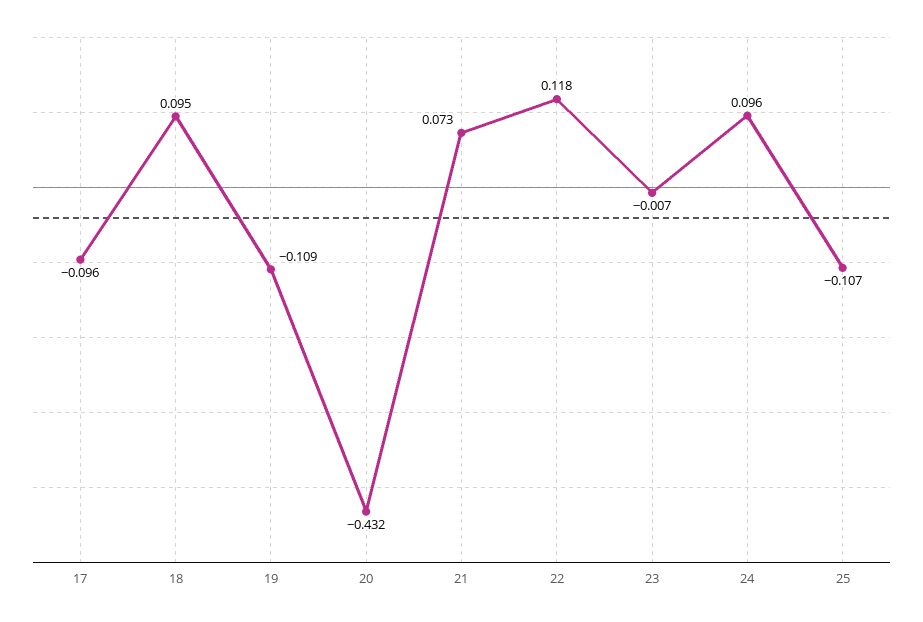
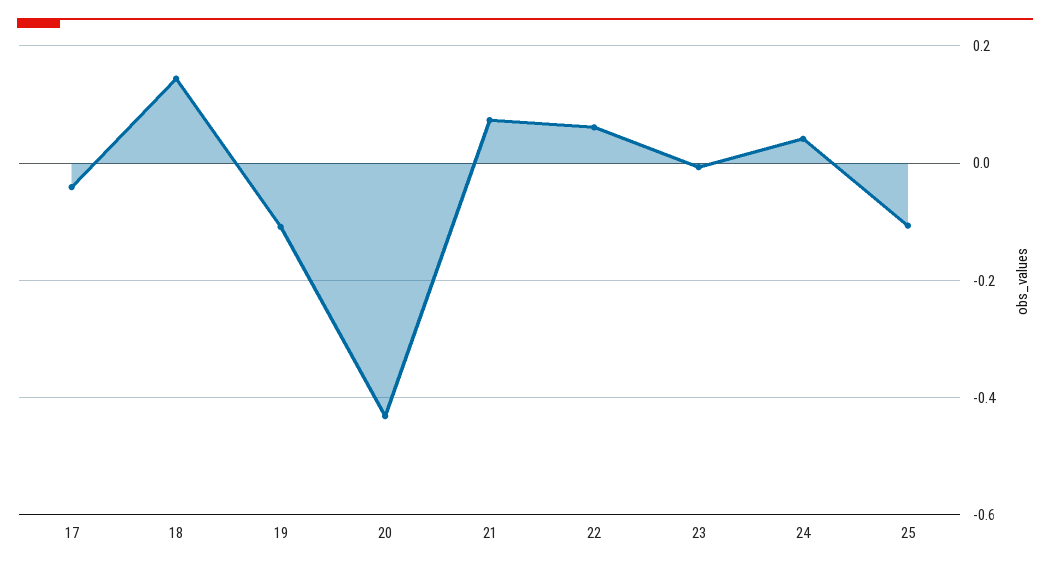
17: -0.096 -> -0.04
18: 0.095 -> 0.14
22: 0.118 -> 0.06
24: 0.096 -> 0.04

